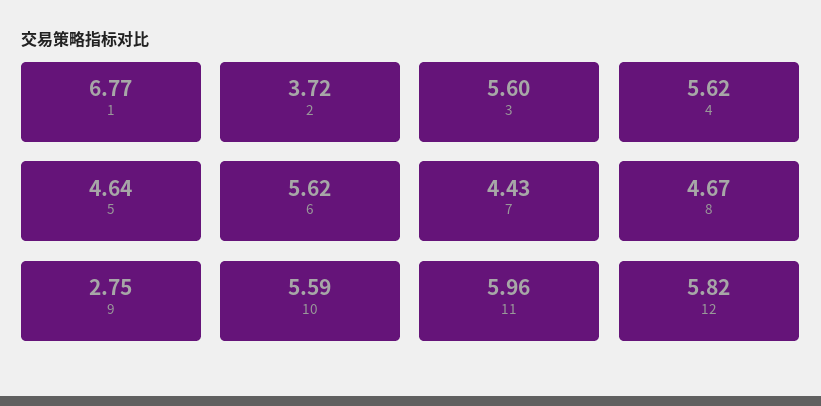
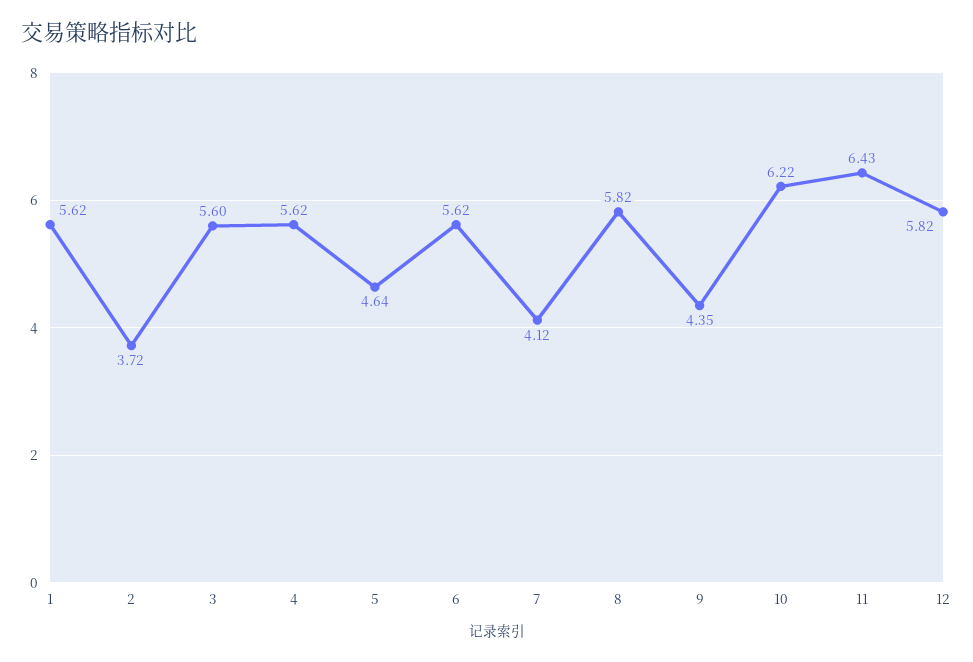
1: 6.77 -> 5.62
7: 4.43 -> 4.12
8: 4.67 -> 5.82
9: 2.75 -> 4.35
10: 5.59 -> 6.22
11: 5.96 -> 6.43

